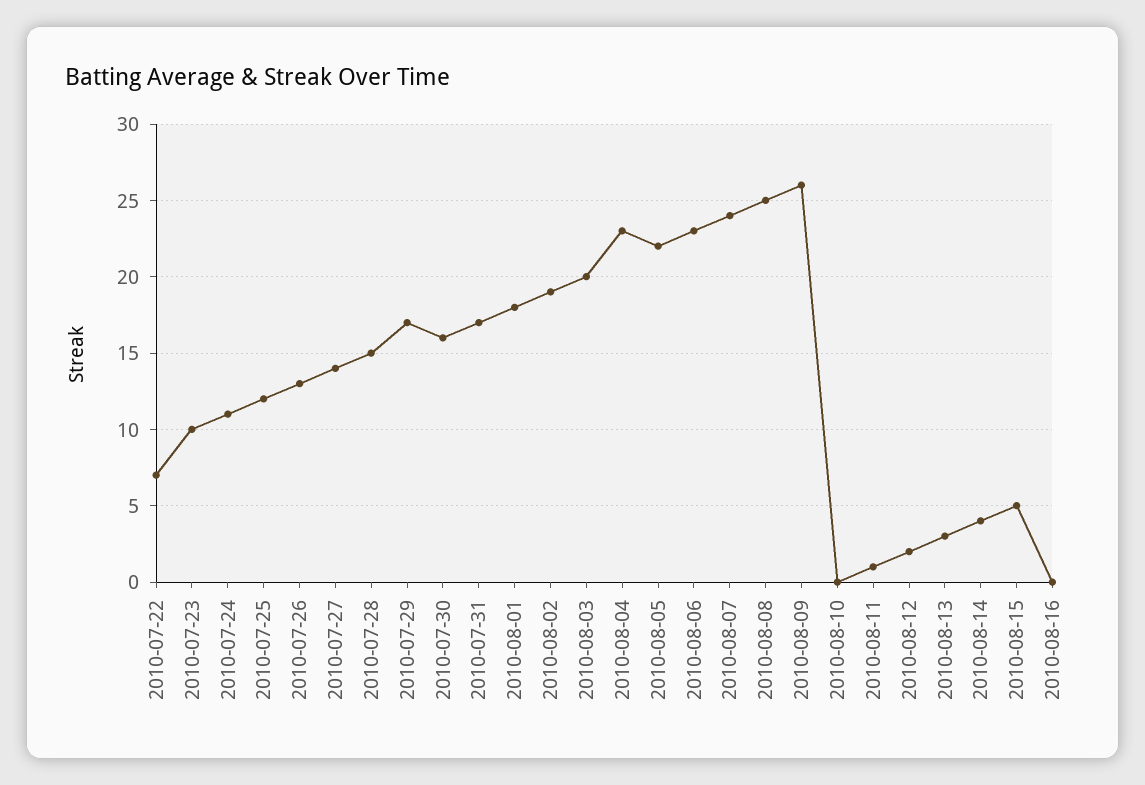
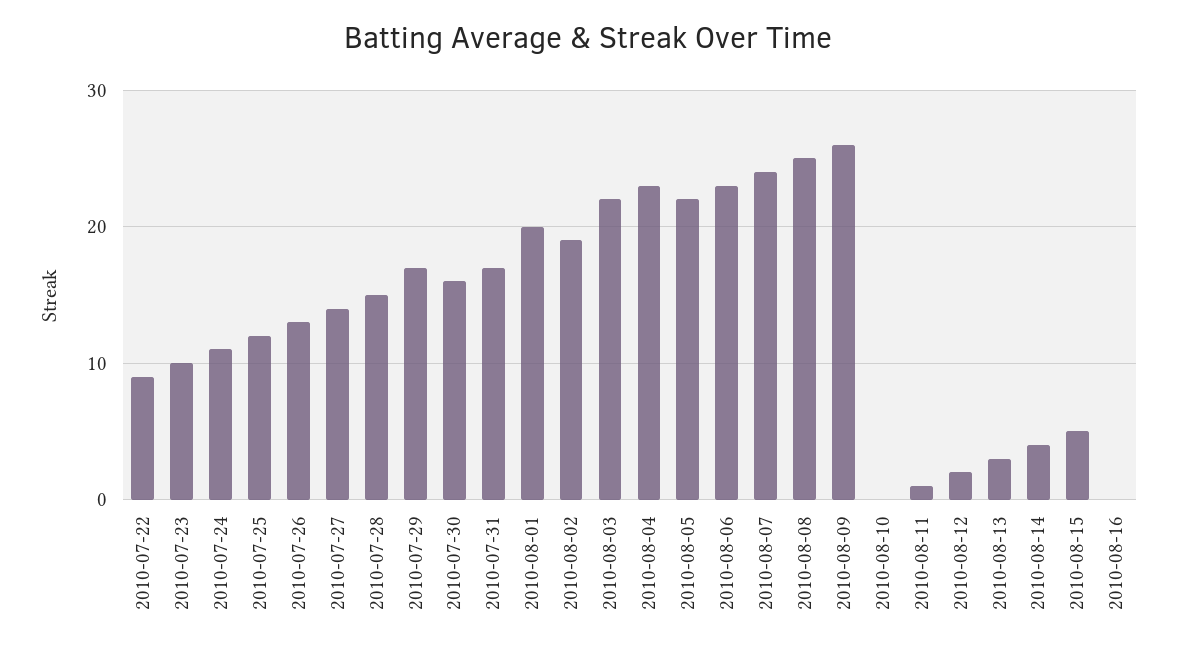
2010-07-22: 7 -> 9
2010-08-01: 18 -> 20
2010-08-03: 20 -> 22

